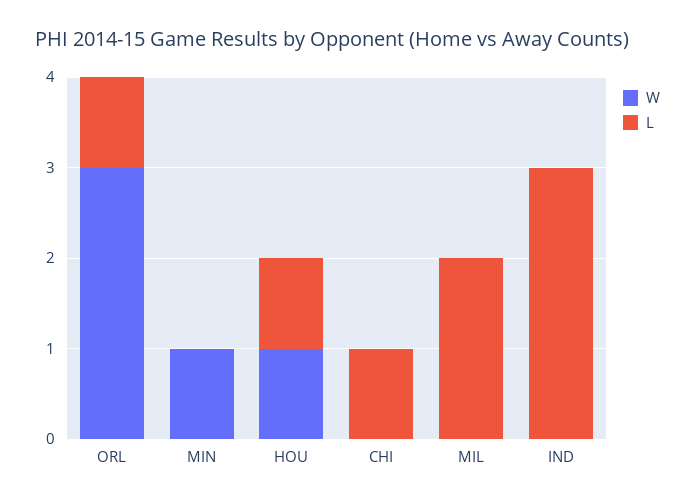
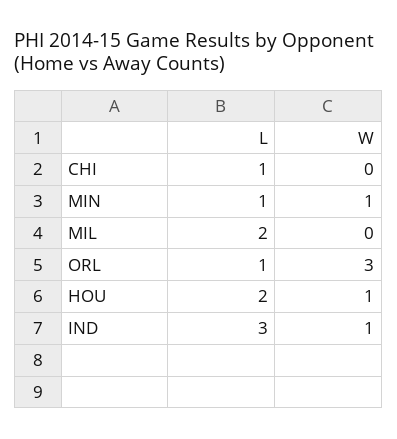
L, MIN: 0 -> 1
L, HOU: 1 -> 2
W, IND: 0 -> 1

